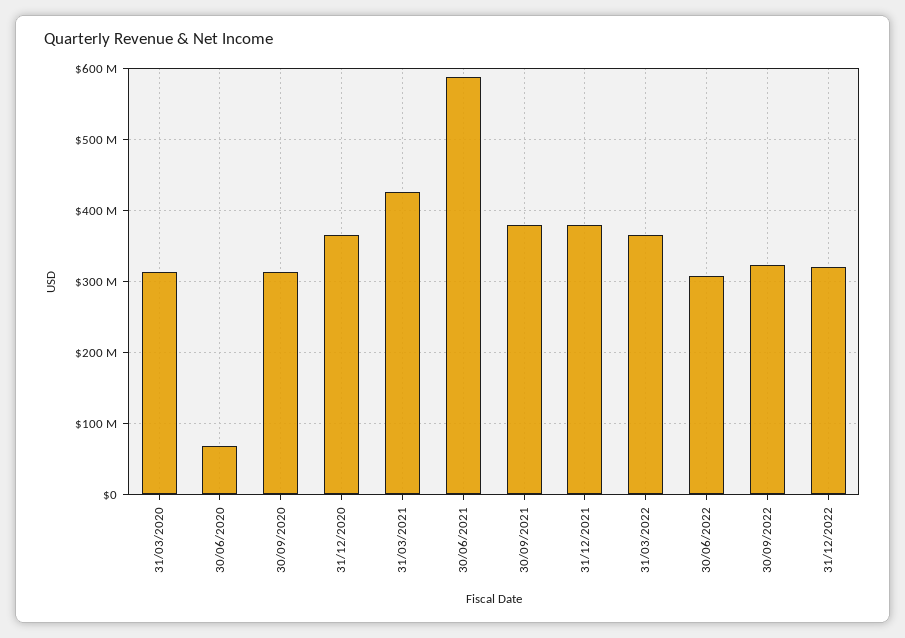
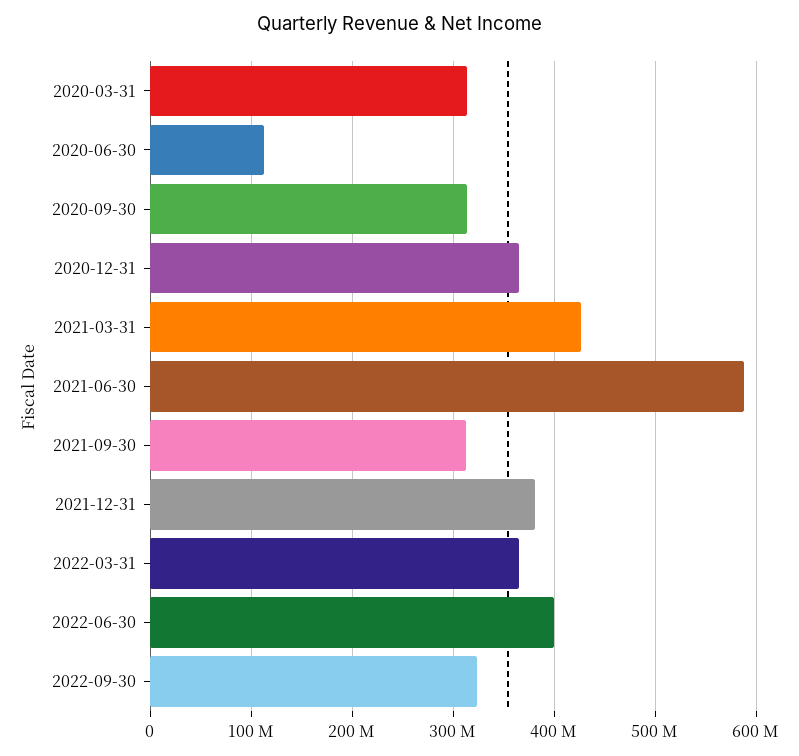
30/06/2020: 70000000 -> 110000000
30/09/2021: 380000000 -> 310000000
30/06/2022: 310000000 -> 400000000
31/12/2022: 320000000 -> none

